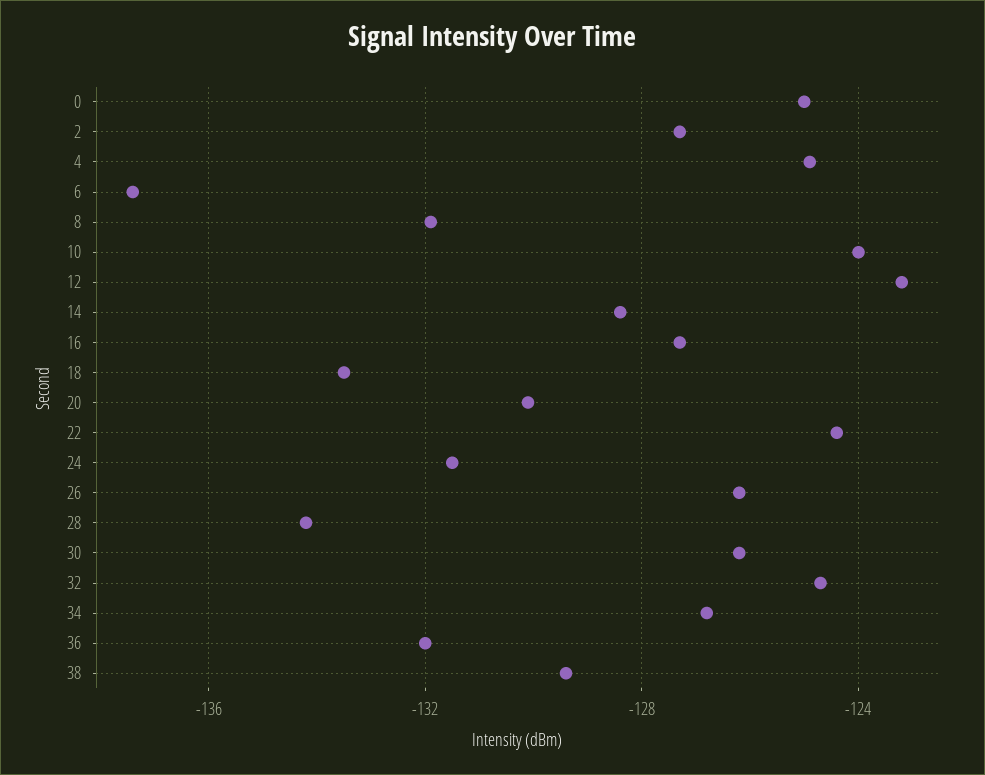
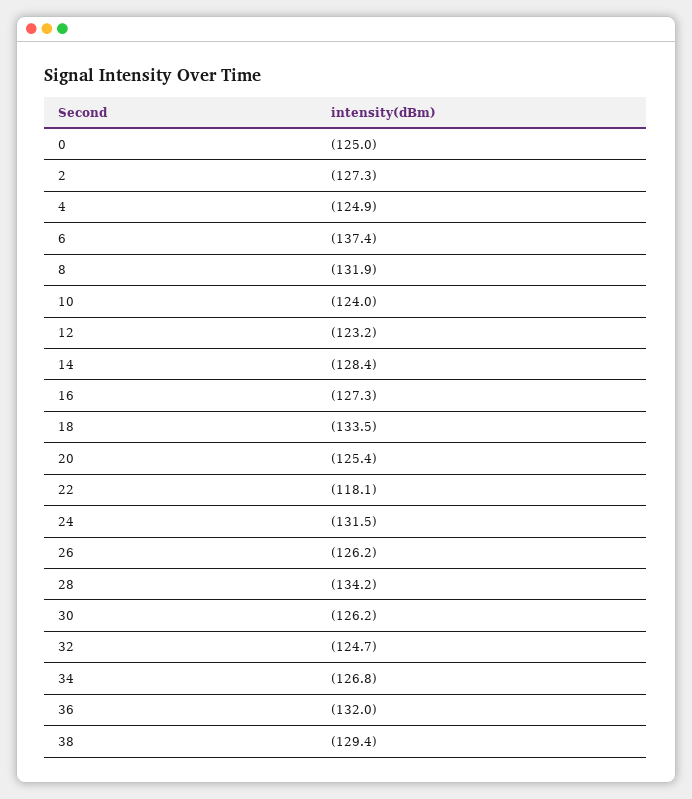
20: -130 -> -125.4
22: -124.5 -> -118.1

